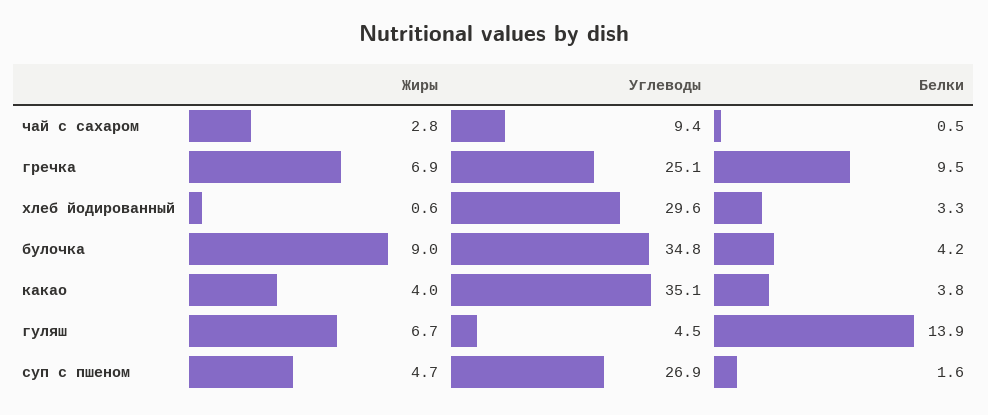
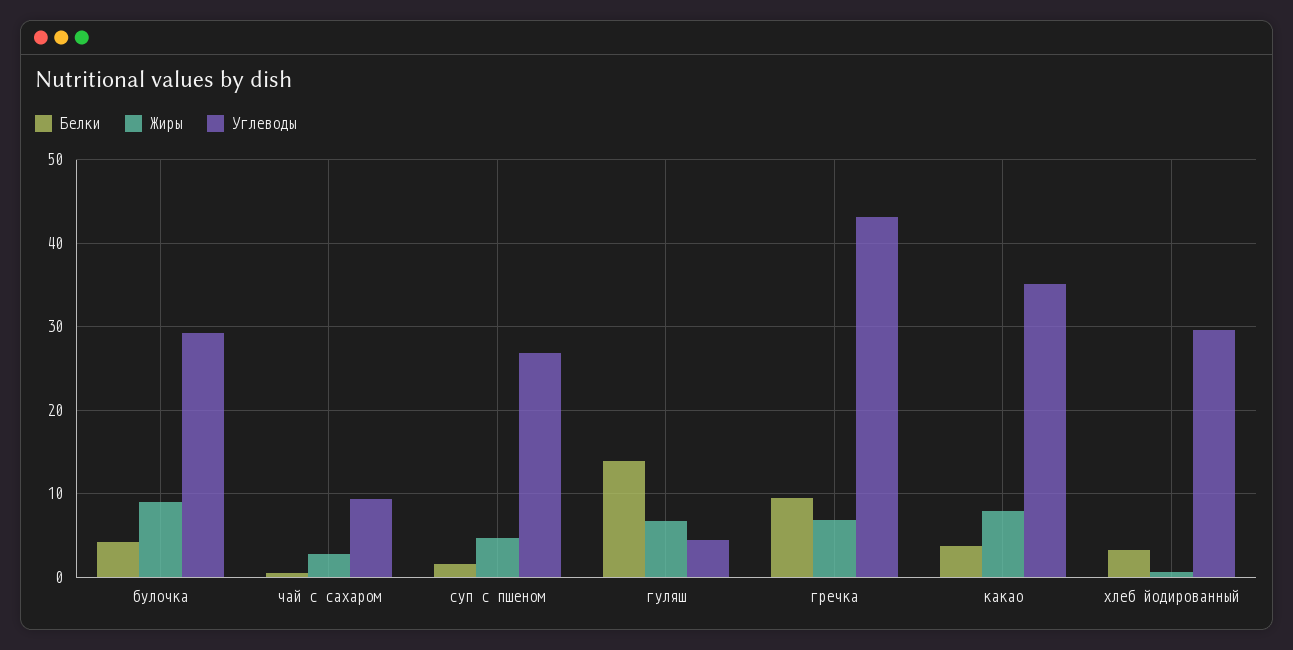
Углеводы, гречка: 25.1 -> 43
Углеводы, булочка: 34.8 -> 29
Жиры, какао: 4 -> 8

